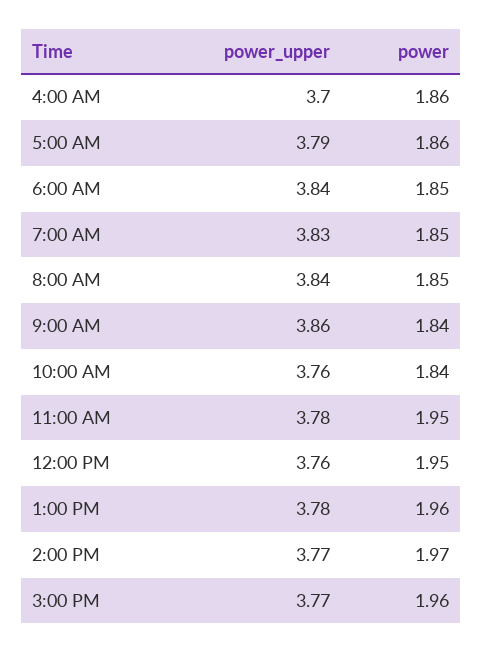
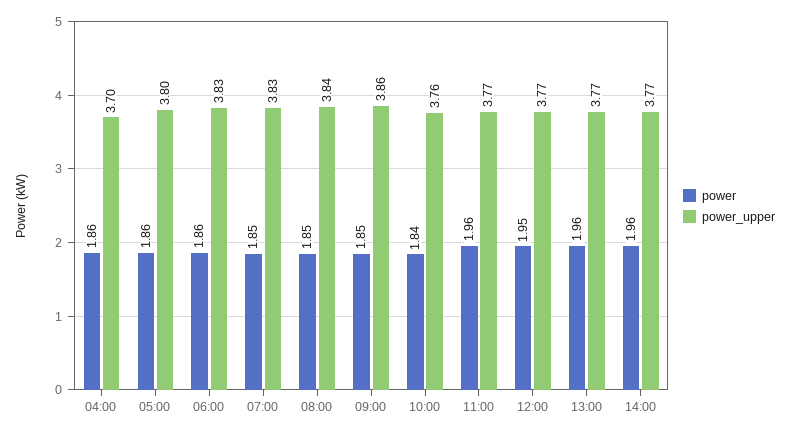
power_upper, 5:00 AM: 3.79 -> 3.8
power_upper, 6:00 AM: 3.84 -> 3.83
power, 6:00 AM: 1.85 -> 1.86
power, 9:00 AM: 1.84 -> 1.85
power_upper, 11:00 AM: 3.78 -> 3.77
power, 11:00 AM: 1.95 -> 1.96
power_upper, 12:00 PM: 3.76 -> 3.77
power_upper, 1:00 PM: 3.78 -> 3.77
power, 2:00 PM: 1.97 -> 1.96
power_upper, 3:00 PM: 3.77 -> none
power, 3:00 PM: 1.96 -> none

